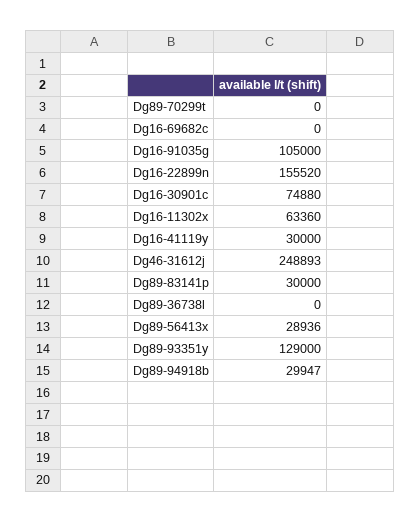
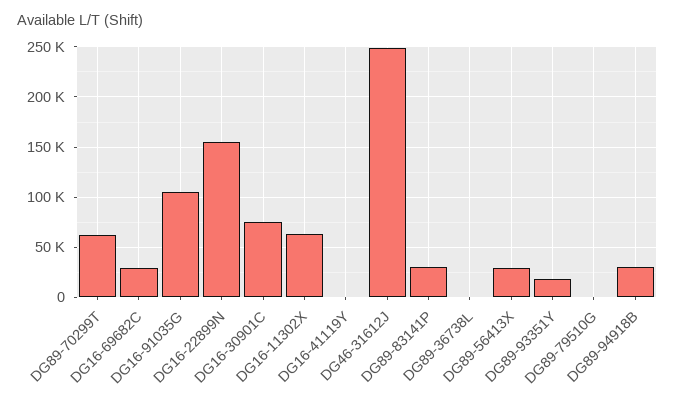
Dg89-70299t: 0 -> 60000
Dg16-69682c: 0 -> 30000
Dg16-41119y: 30000 -> 0
Dg89-93351y: 129000 -> 20000
DG89-79510G: none -> 0

